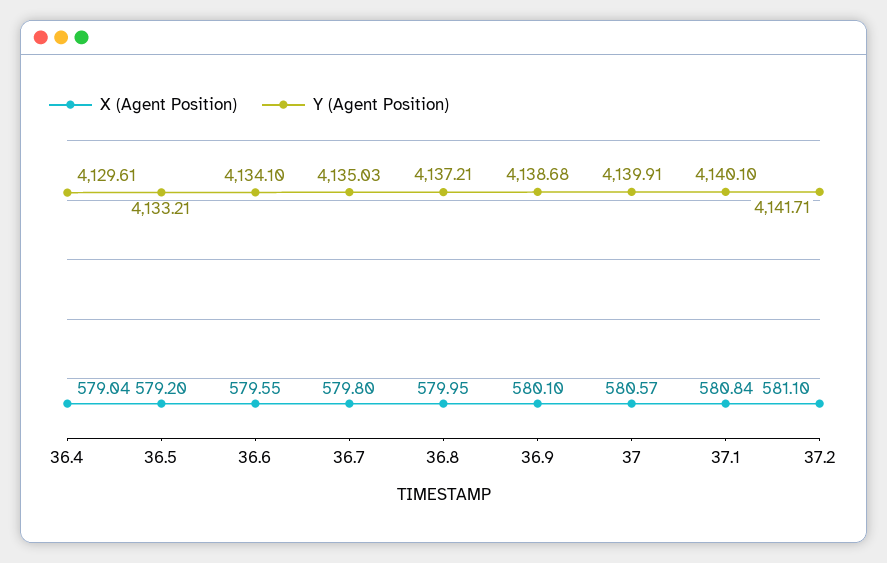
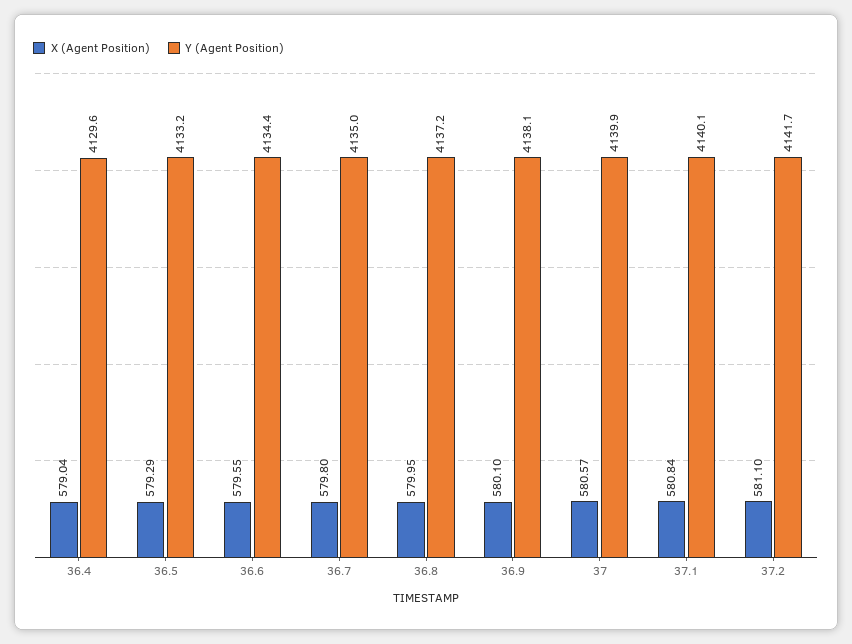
X (Agent Position), 36.5: 579.2 -> 579.29
Y (Agent Position), 36.6: 4134.1 -> 4134.4
Y (Agent Position), 36.9: 4138.68 -> 4138.1

